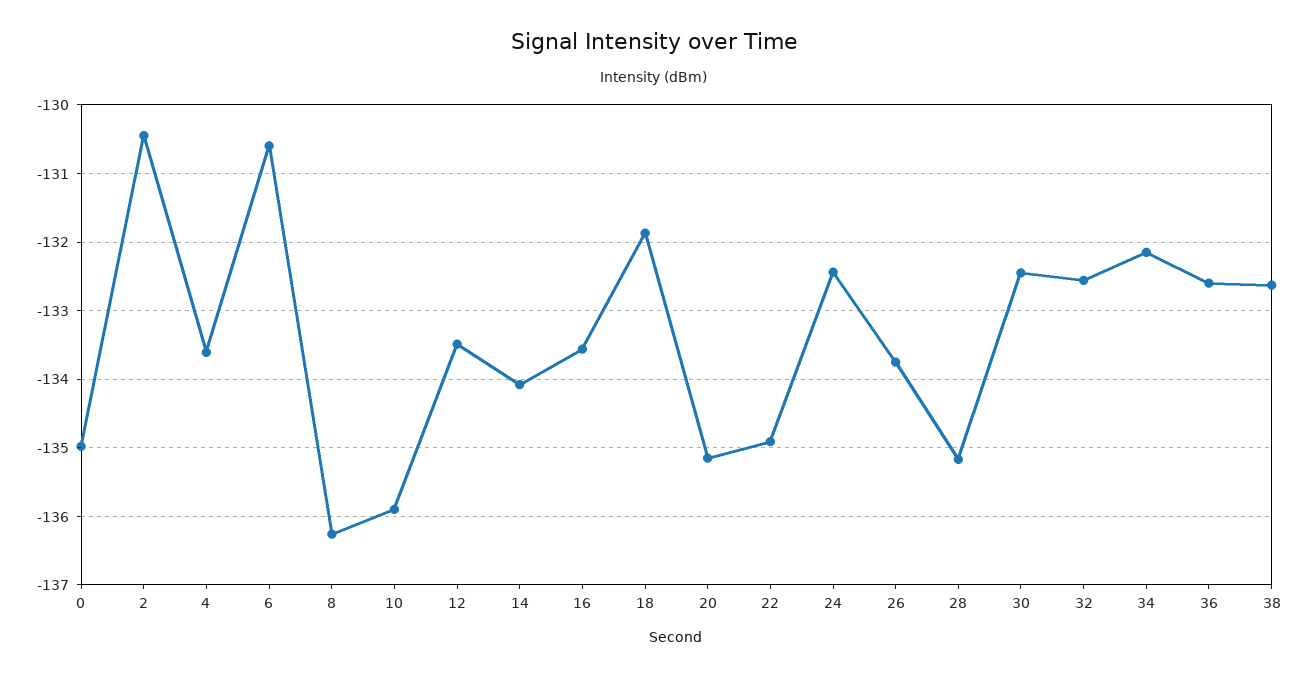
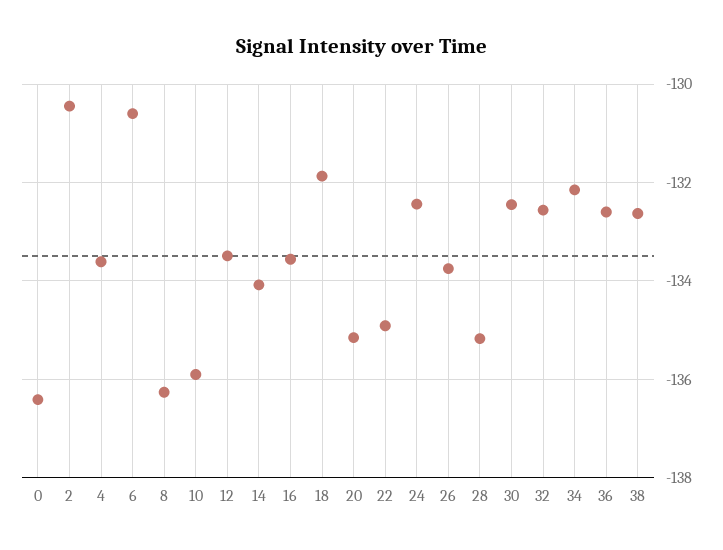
0: -135 -> -136.4

